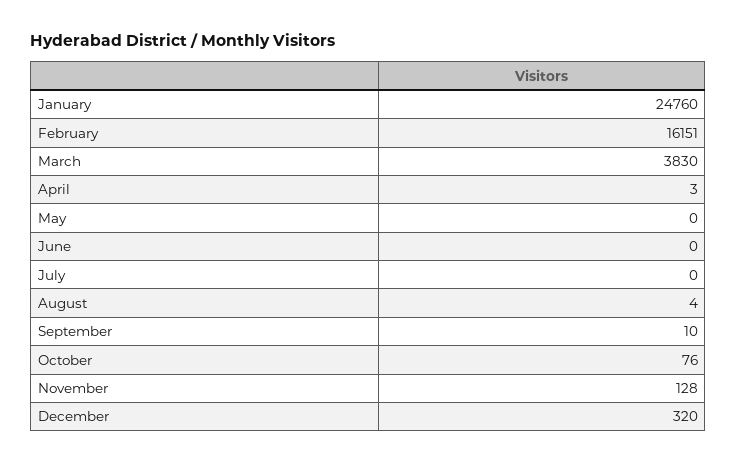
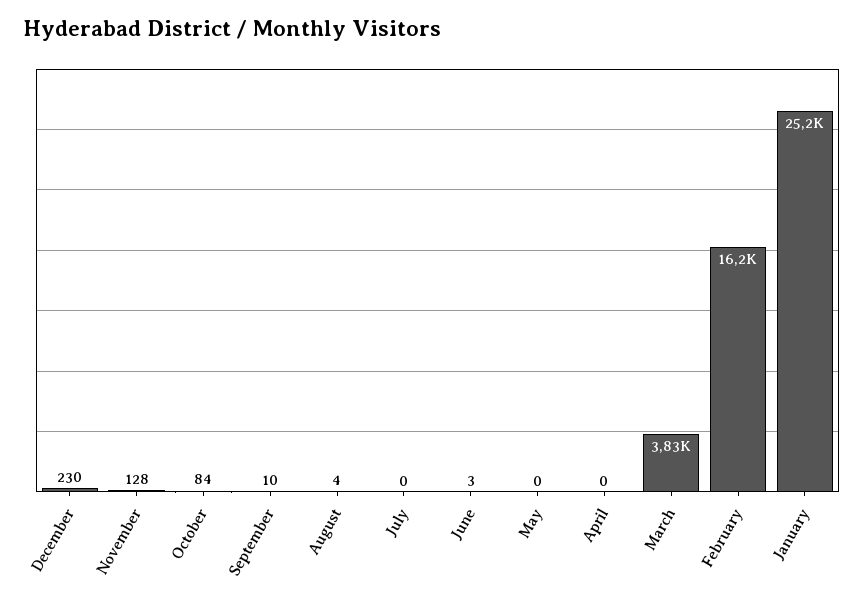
January: 24760 -> 25200
April: 3 -> 0
June: 0 -> 3
October: 76 -> 84
December: 320 -> 230

